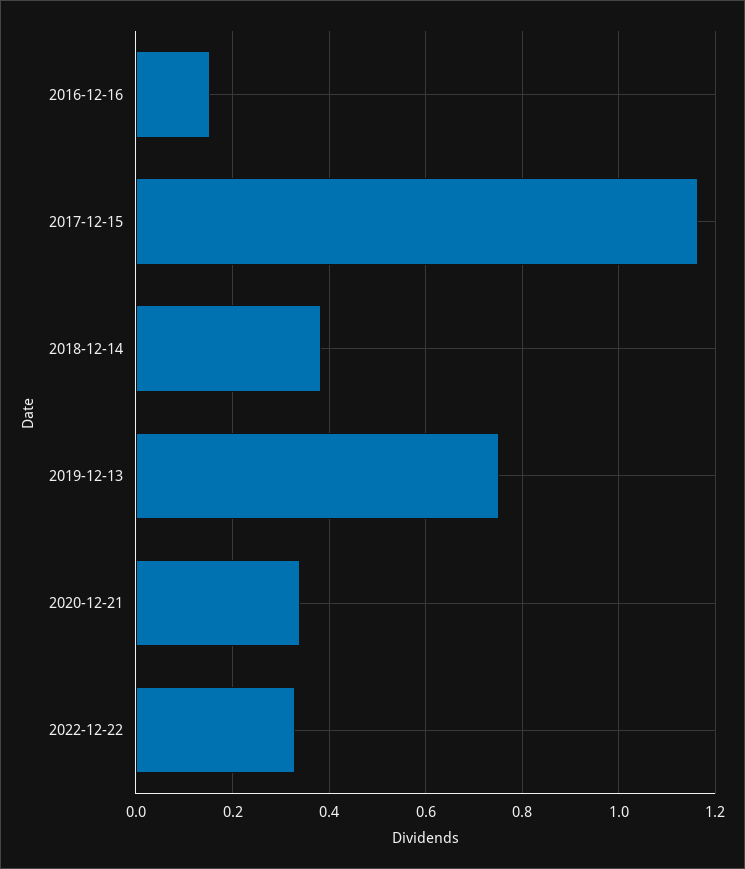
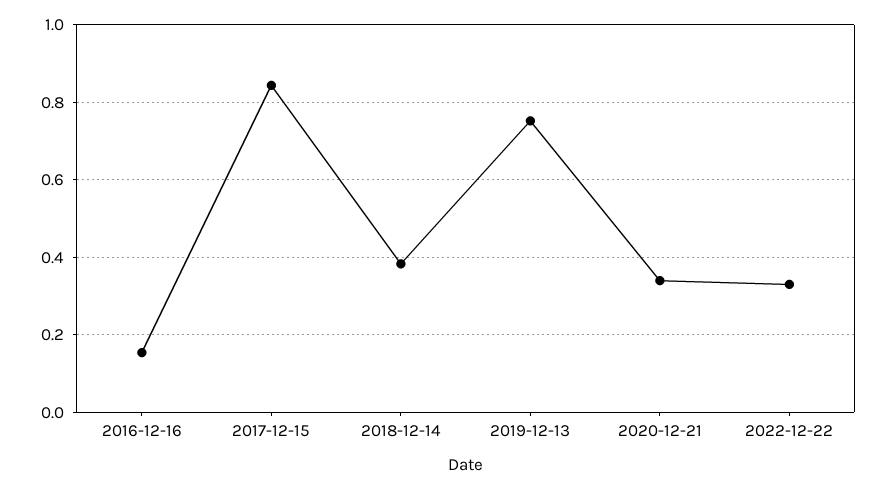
2017-12-15: 1.16 -> 0.84

